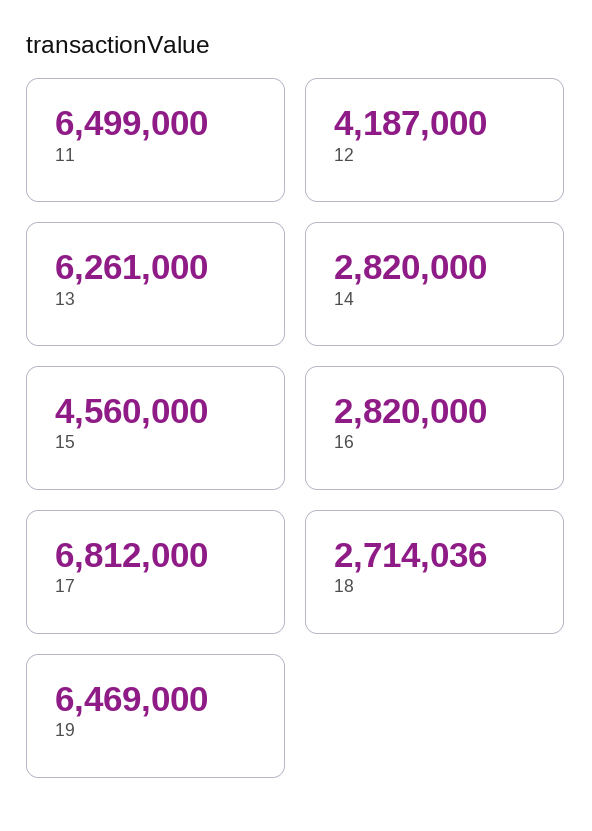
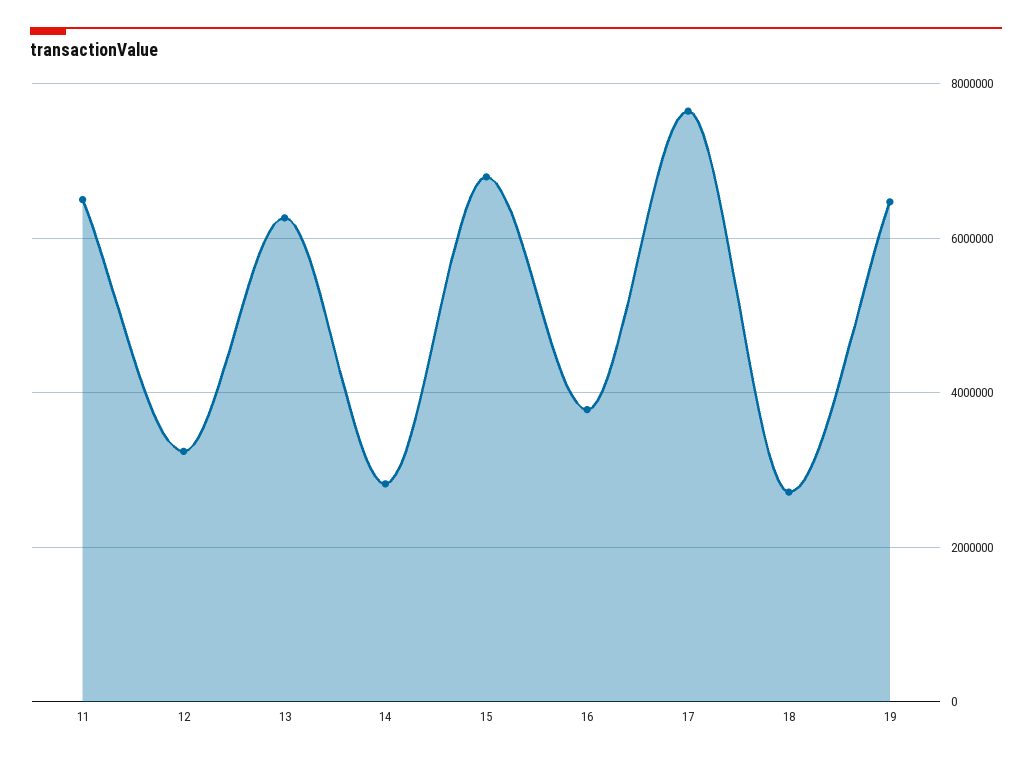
12: 4187000 -> 3200000
15: 4560000 -> 6800000
16: 2820000 -> 3800000
17: 6812000 -> 7600000

